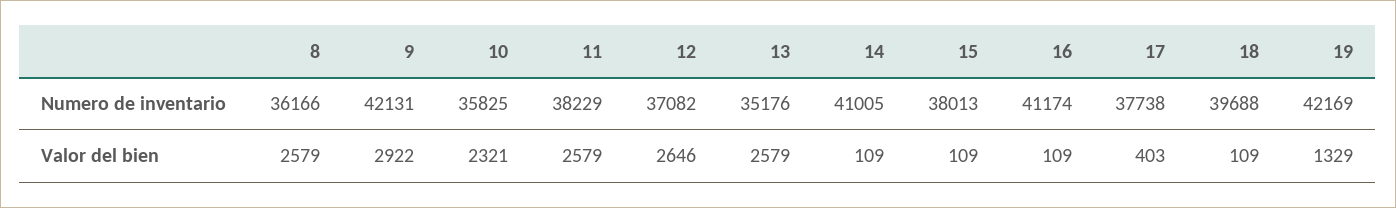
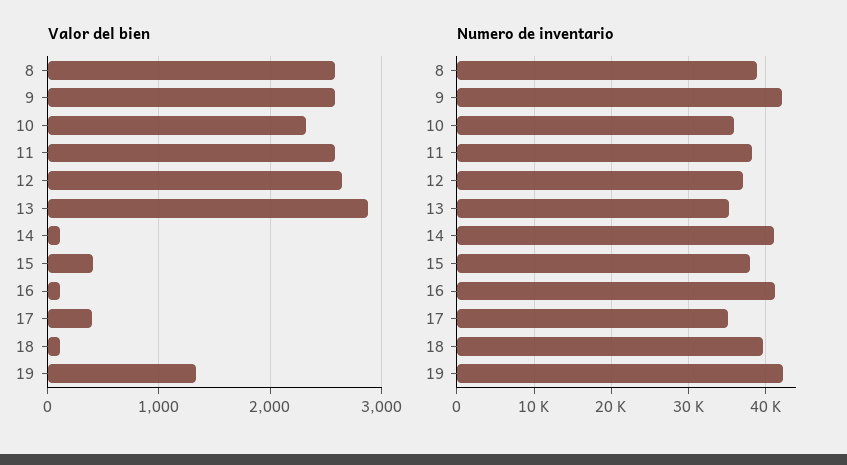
Numero de inventario, 8: 36166 -> 39000
Numero de inventario, 17: 37738 -> 35000
Valor del bien, 9: 2922 -> 2600
Valor del bien, 13: 2579 -> 2900
Valor del bien, 15: 109 -> 400

